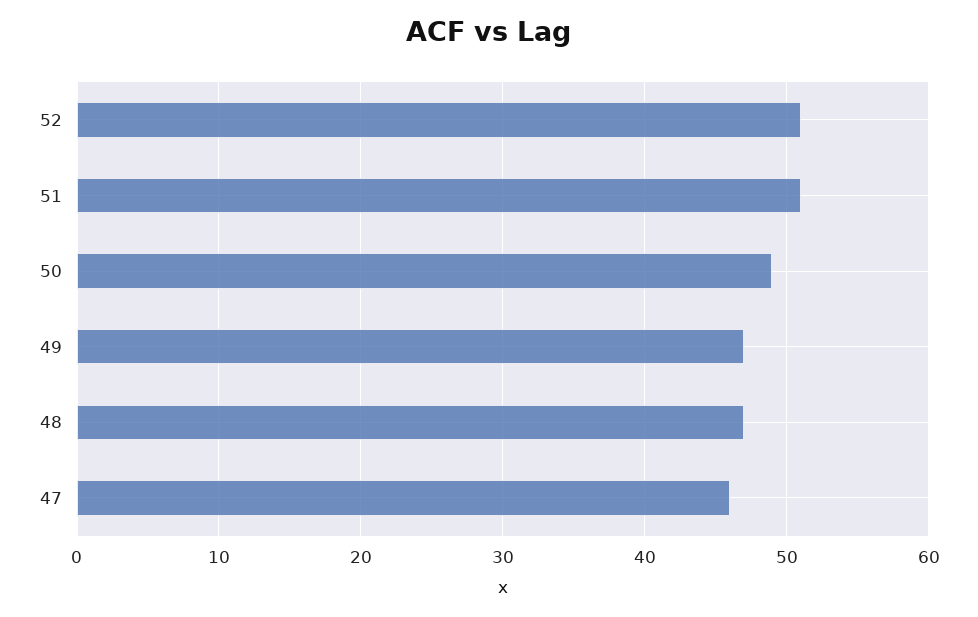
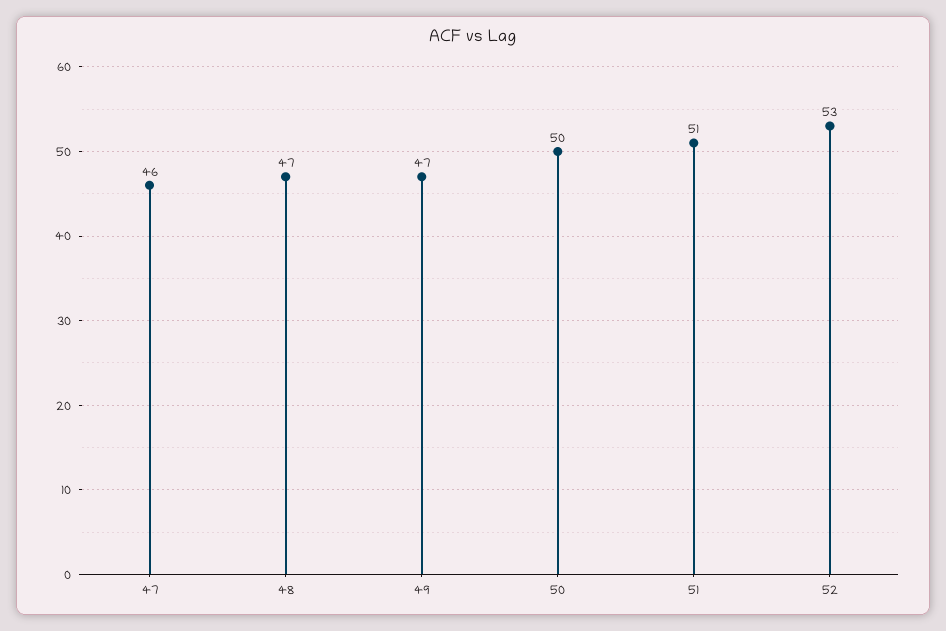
52: 51 -> 53
50: 49 -> 50

